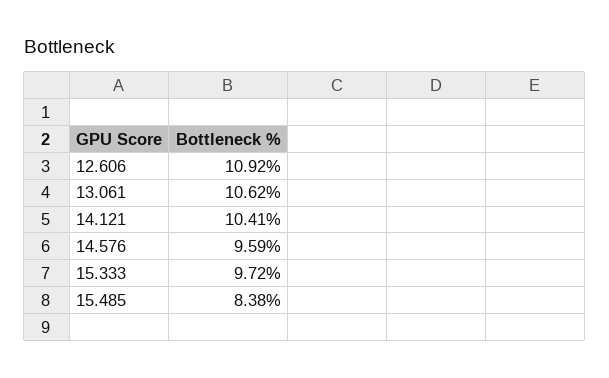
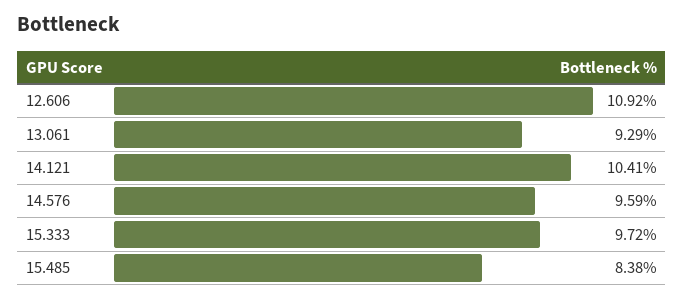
13.061: 10.62 -> 9.29

